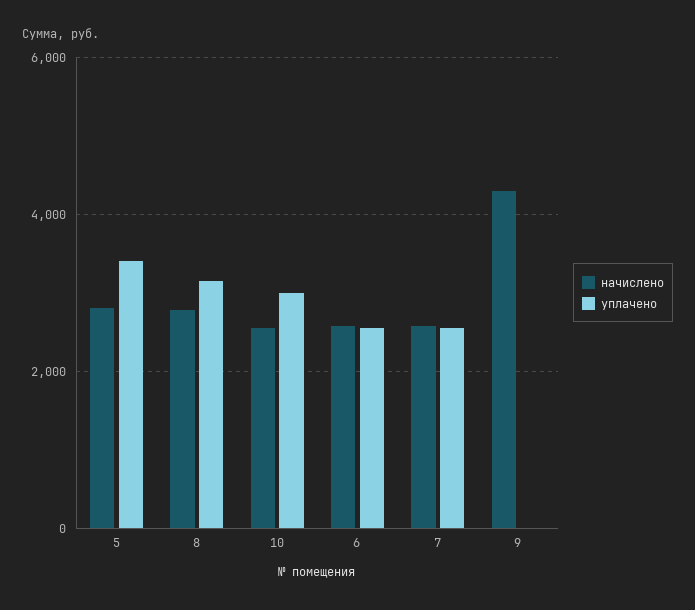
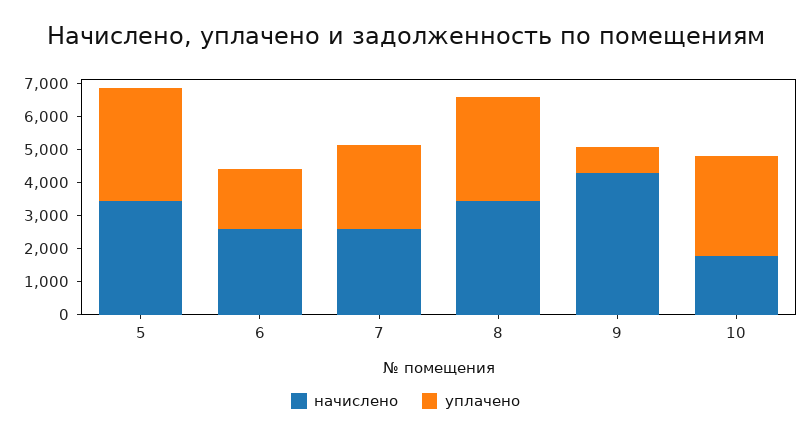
начислено, 5: 2800 -> 3500
начислено, 8: 2800 -> 3500
начислено, 10: 2600 -> 1750
уплачено, 6: 2600 -> 1750
уплачено, 9: 0 -> 750

